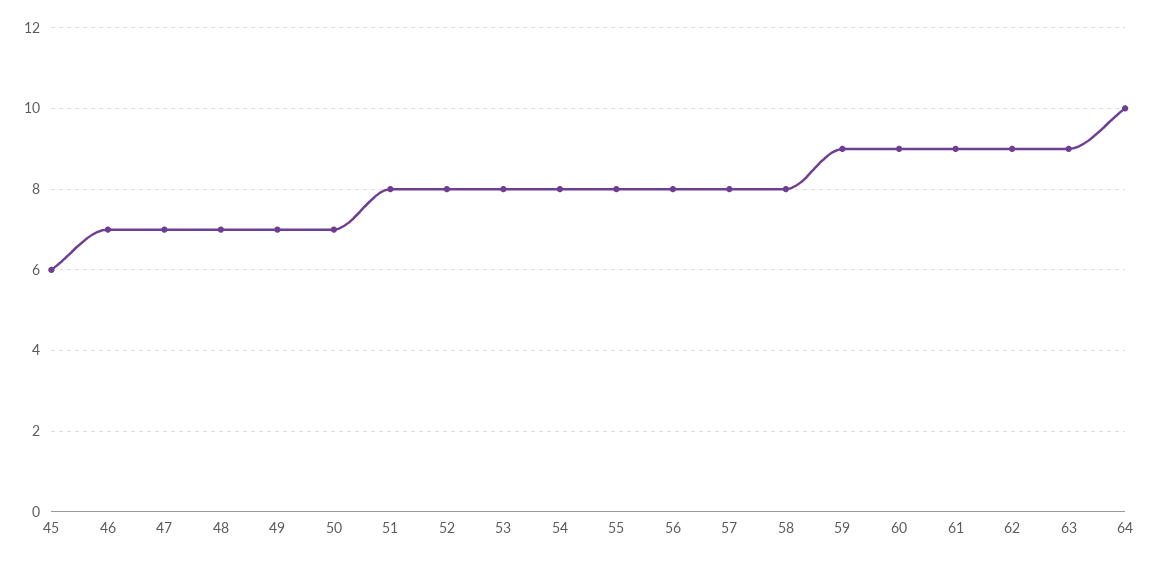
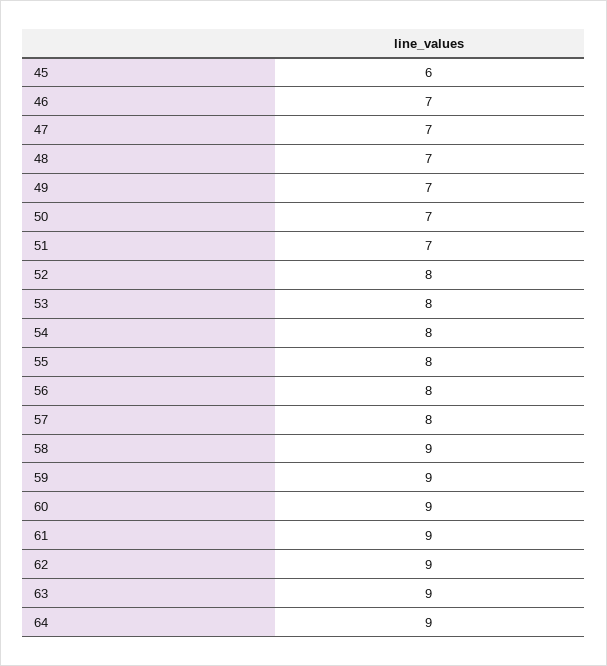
51: 8 -> 7
58: 8 -> 9
64: 10 -> 9

